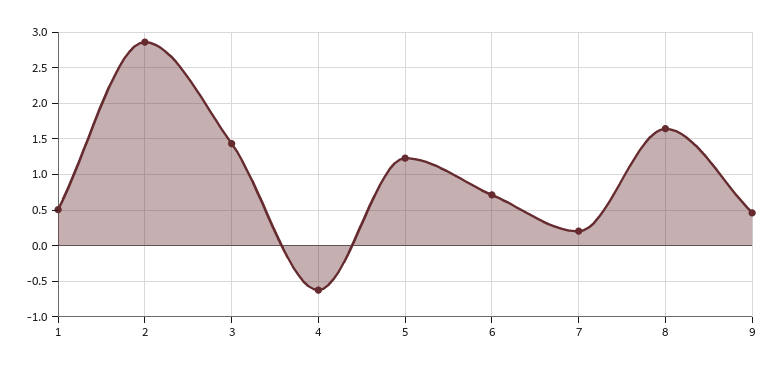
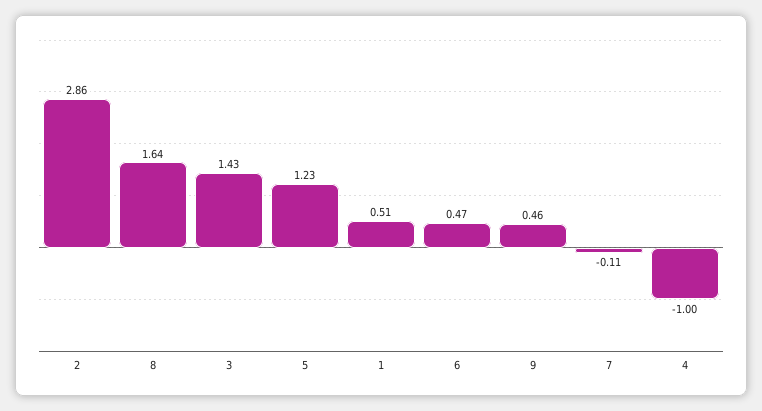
4: -0.6 -> -1
6: 0.7 -> 0.47
7: 0.2 -> -0.11

